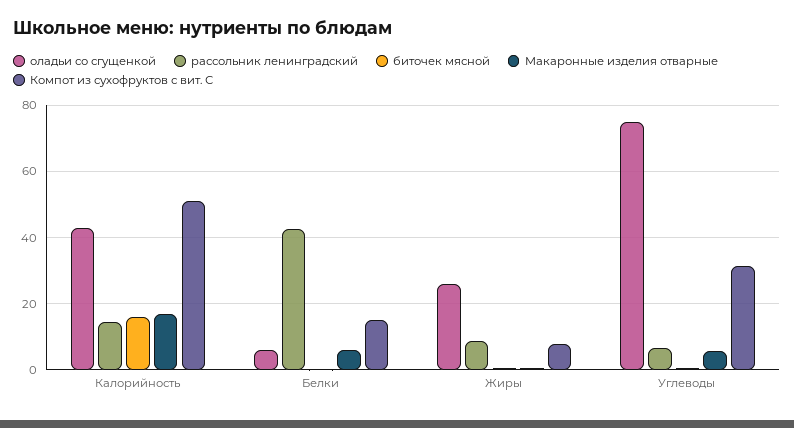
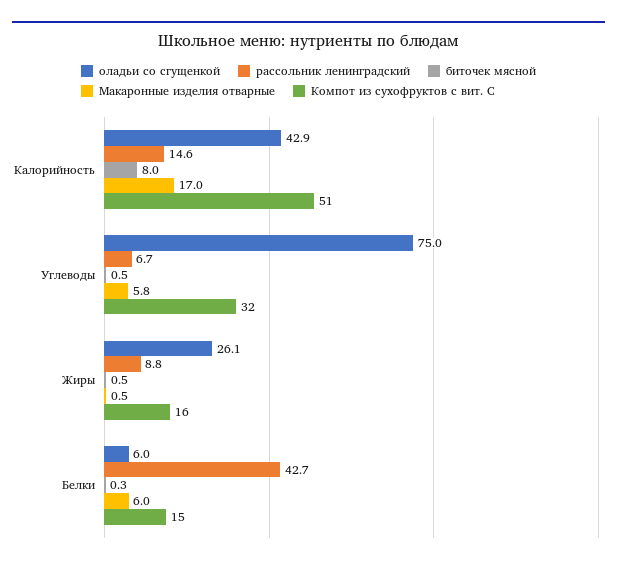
биточек мясной, Калорийность: 16 -> 8
Компот из сухофруктов с вит. С, Жиры: 8 -> 16

